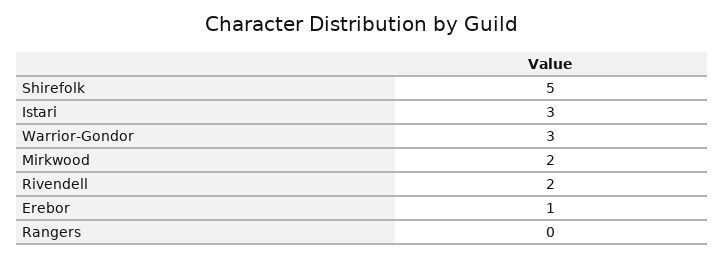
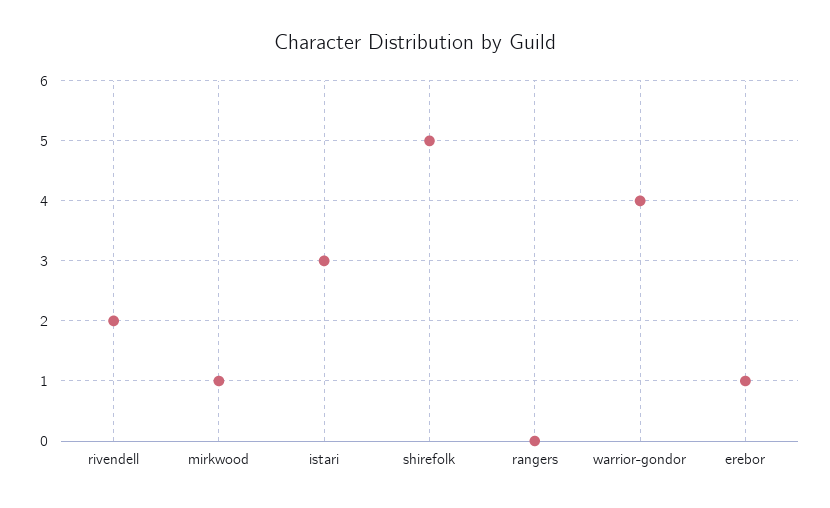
Warrior-Gondor: 3 -> 4
Mirkwood: 2 -> 1

